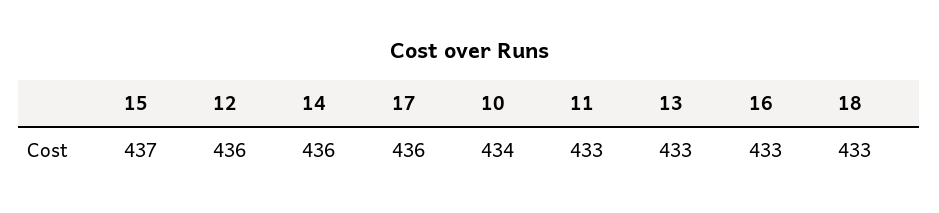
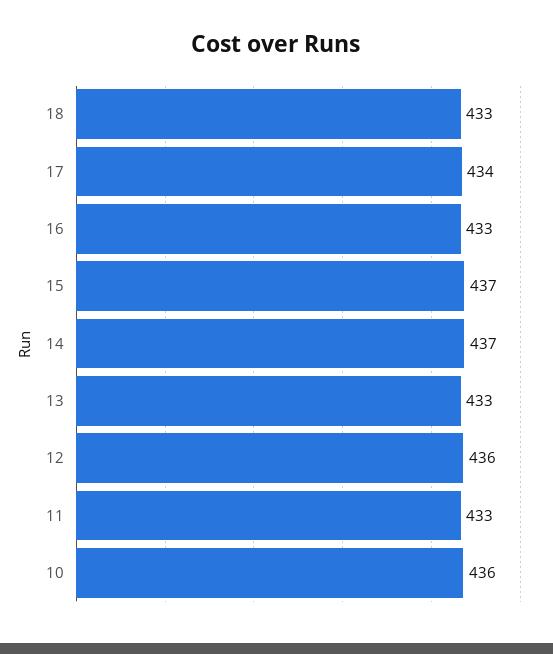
14: 436 -> 437
17: 436 -> 434
10: 434 -> 436

